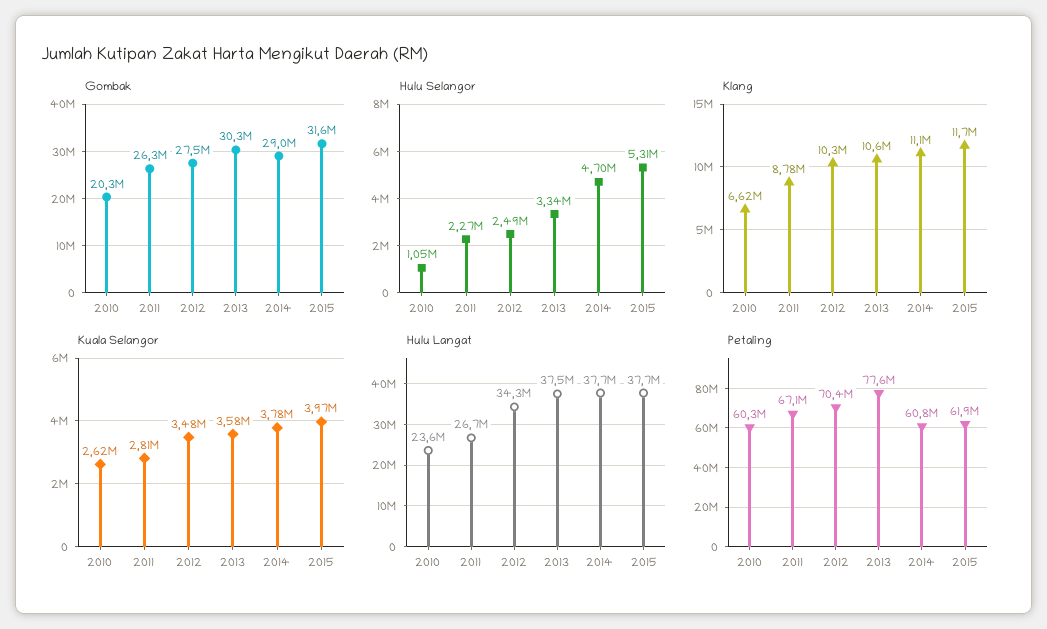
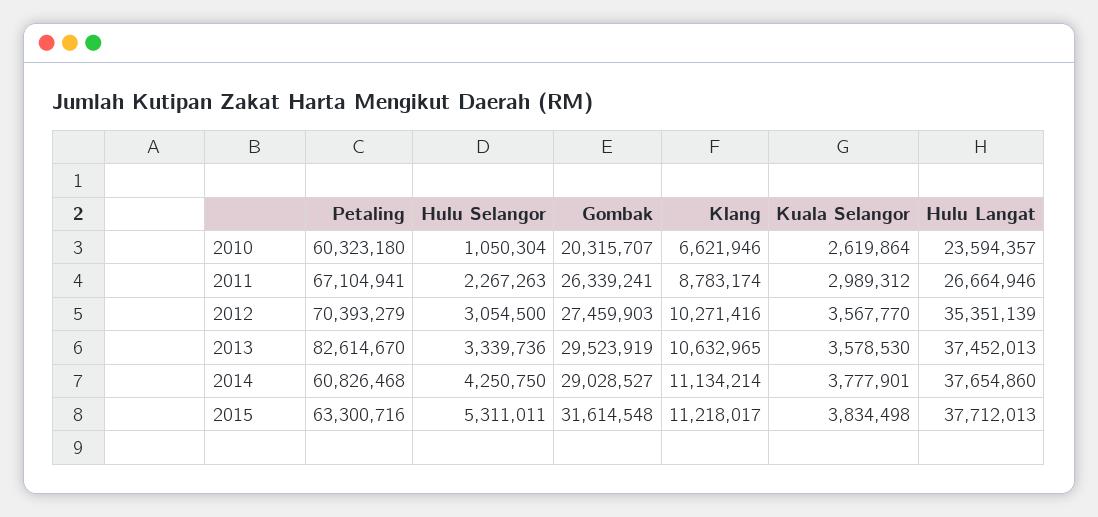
Gombak, 2013: 30300000 -> 29523919
Hulu Selangor, 2012: 2490000 -> 3054500
Hulu Selangor, 2014: 4700000 -> 4250750
Klang, 2015: 11700000 -> 11218017
Kuala Selangor, 2011: 2810000 -> 2989312
Kuala Selangor, 2012: 3480000 -> 3567770
Kuala Selangor, 2015: 3970000 -> 3834498
Hulu Langat, 2012: 34300000 -> 35351139
Petaling, 2013: 77600000 -> 82614670
Petaling, 2015: 61900000 -> 63300716

